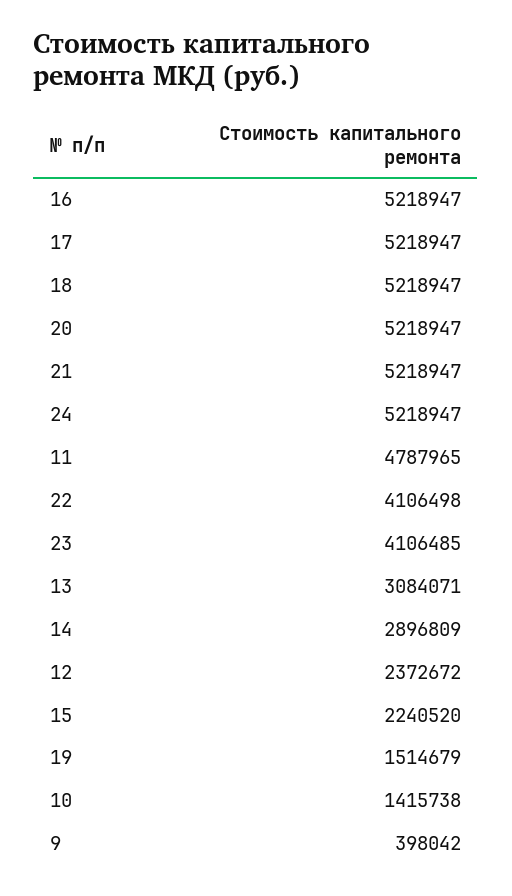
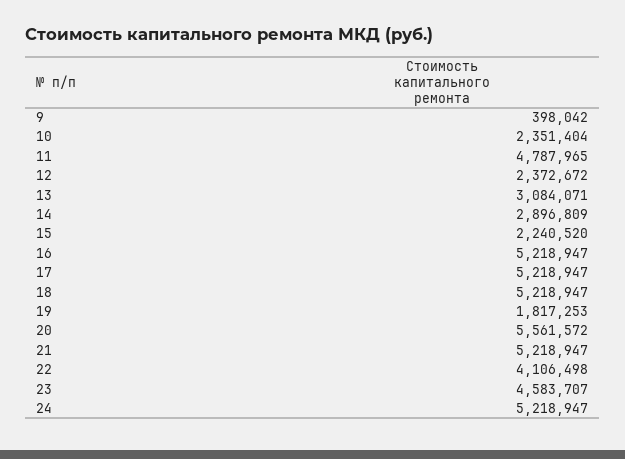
20: 5218947 -> 5561572
23: 4106485 -> 4583707
19: 1514679 -> 1817253
10: 1415738 -> 2351404

